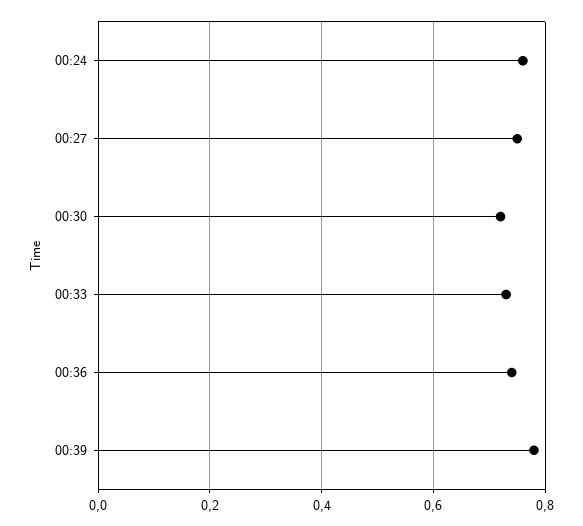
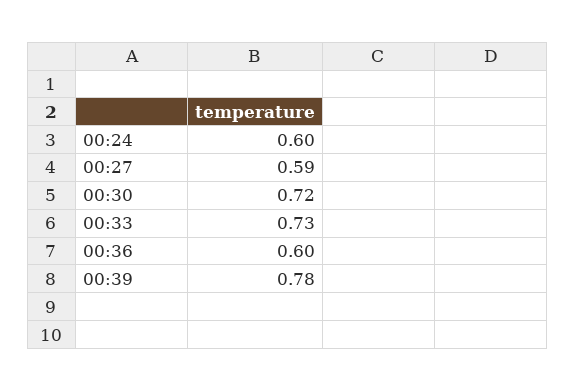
00:24: 0.75 -> 0.6
00:27: 0.75 -> 0.59
00:36: 0.75 -> 0.6

